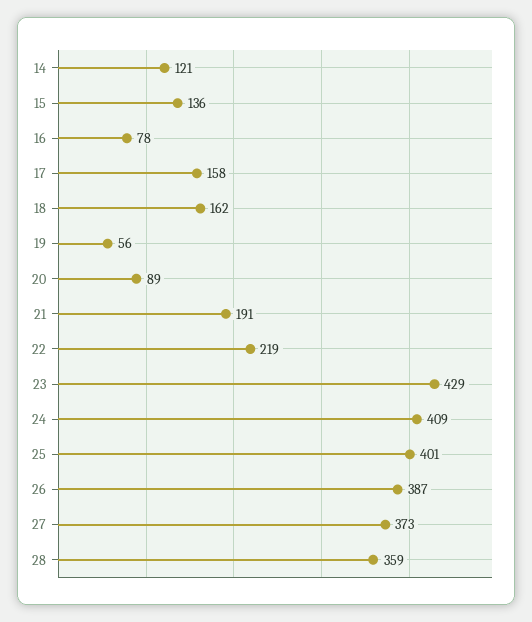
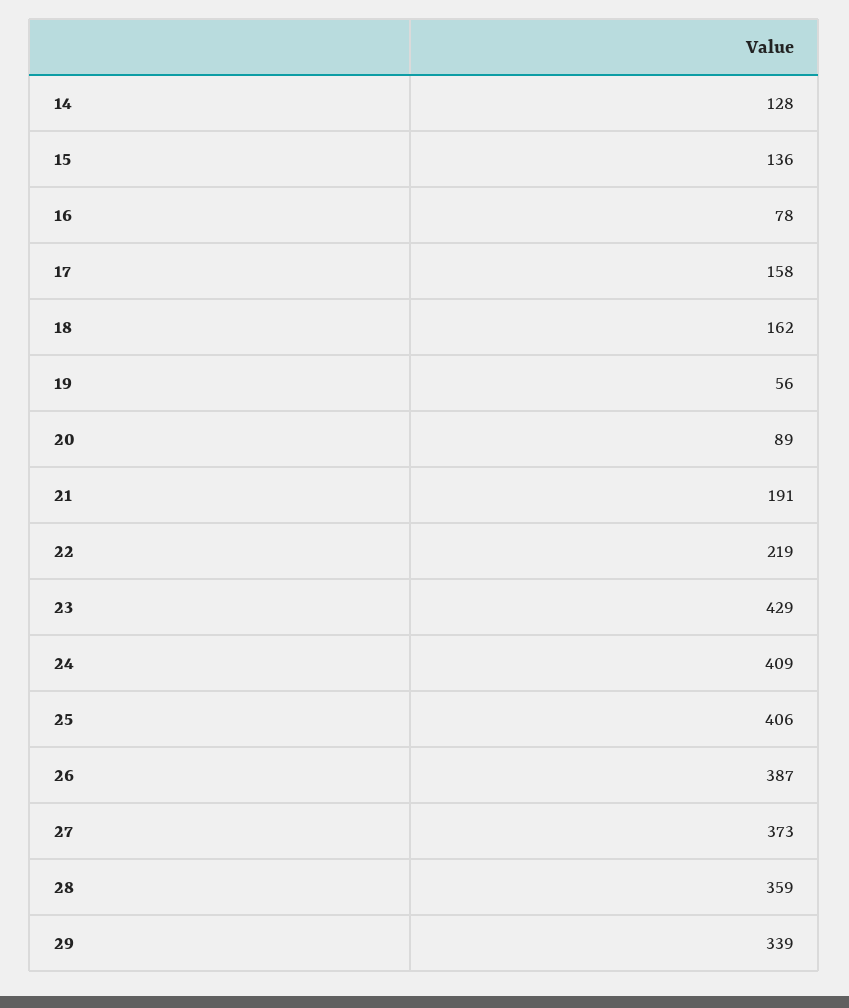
14: 121 -> 128
25: 401 -> 406
29: none -> 339

